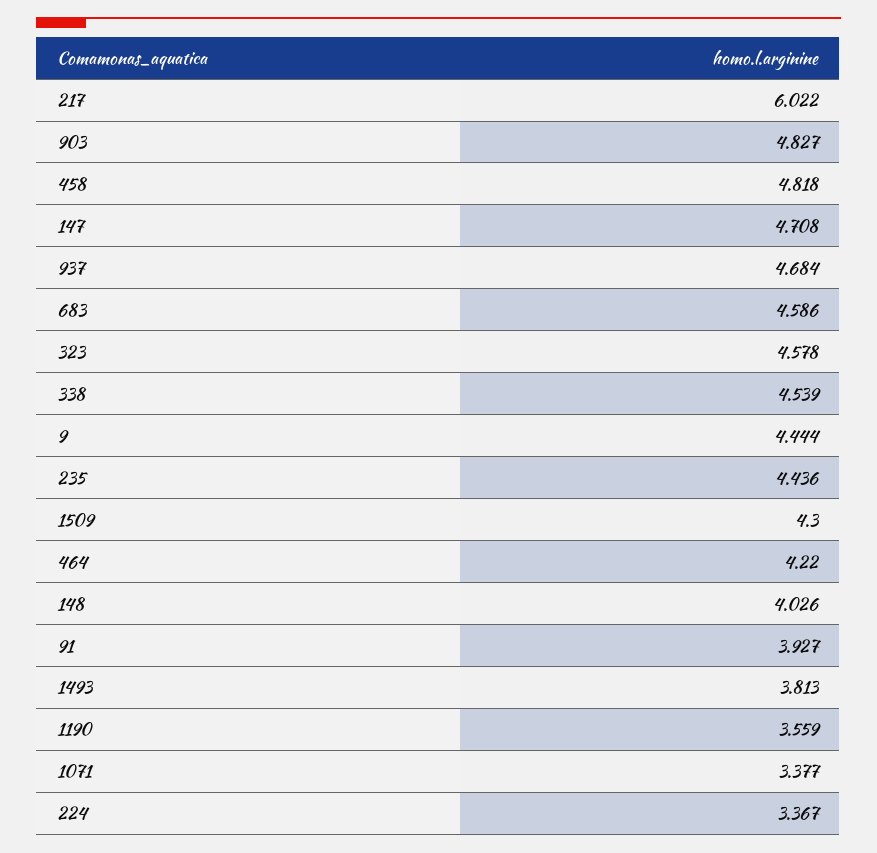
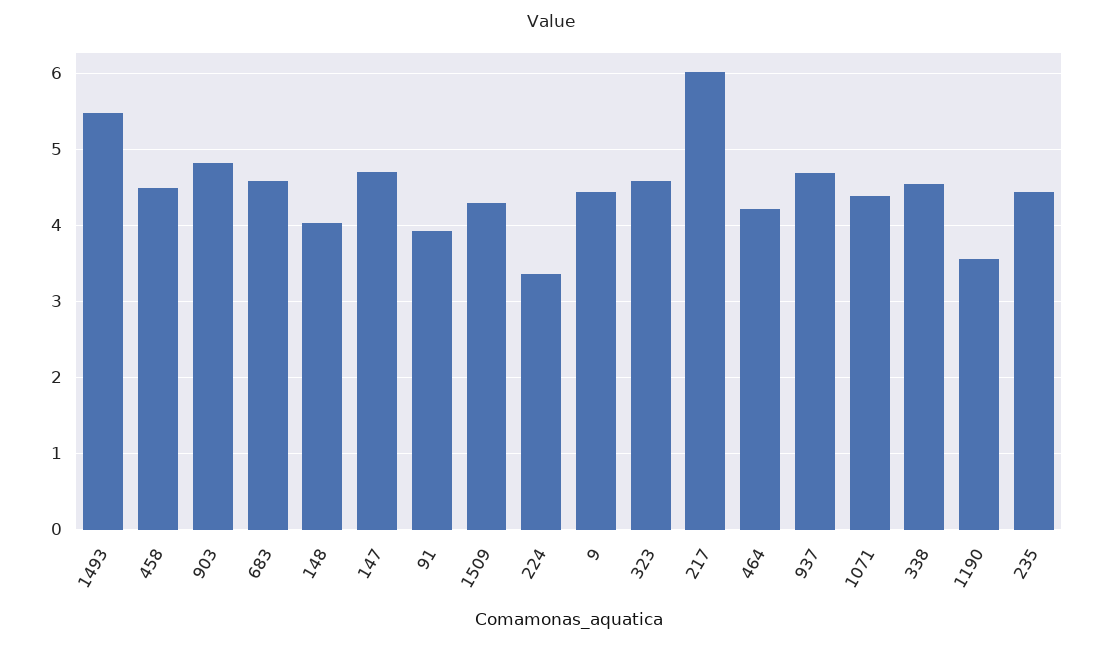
458: 4.818 -> 4.5
1493: 3.813 -> 5.5
1071: 3.377 -> 4.4

